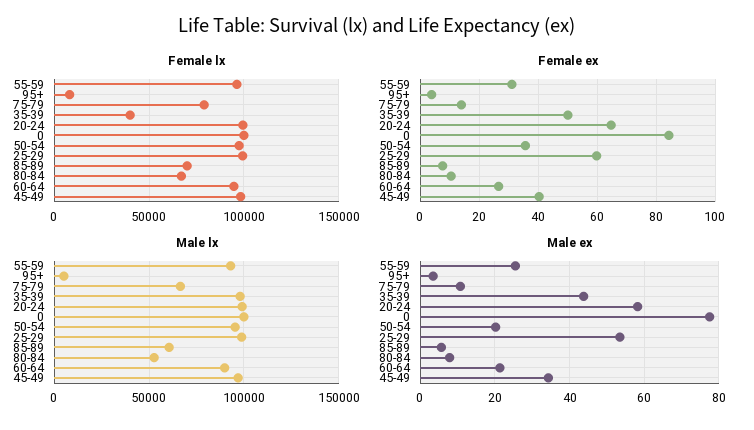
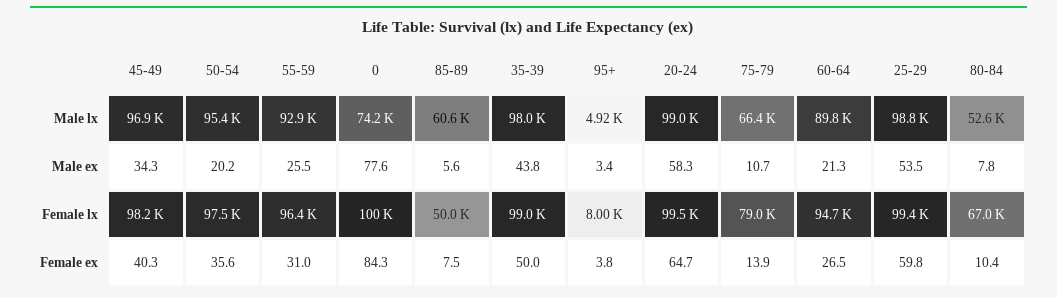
Female lx, 35-39: 40000 -> 99000
Female lx, 85-89: 70000 -> 50000
Male lx, 0: 100000 -> 74200

